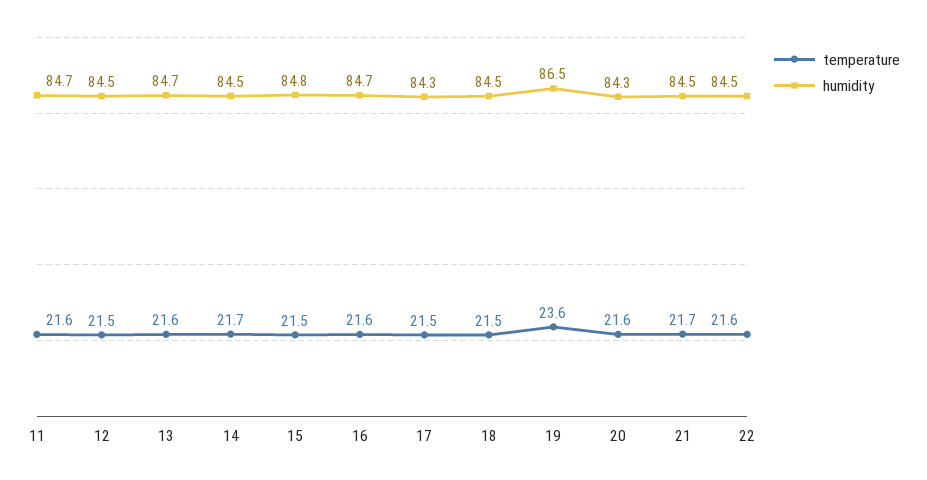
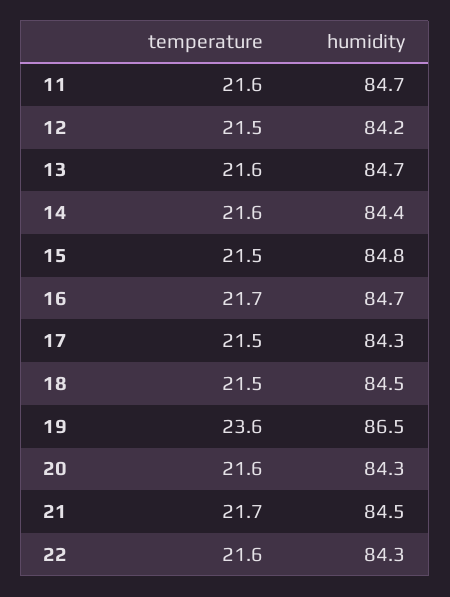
humidity, 12: 84.5 -> 84.2
temperature, 14: 21.7 -> 21.6
humidity, 14: 84.5 -> 84.4
temperature, 16: 21.6 -> 21.7
humidity, 22: 84.5 -> 84.3

